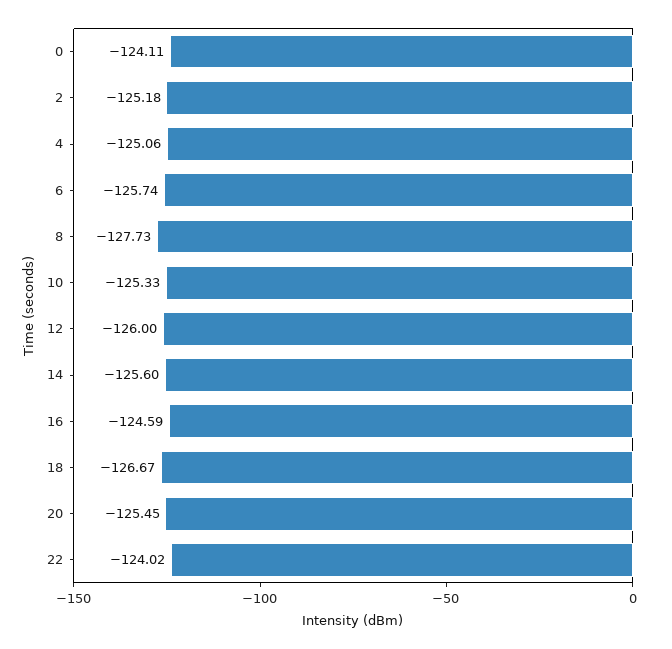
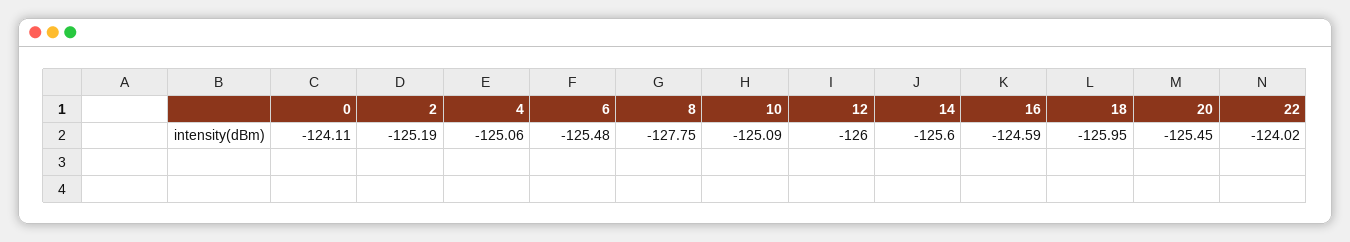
2: -125.18 -> -125.19
6: -125.74 -> -125.48
8: -127.73 -> -127.75
10: -125.33 -> -125.09
18: -126.67 -> -125.95

